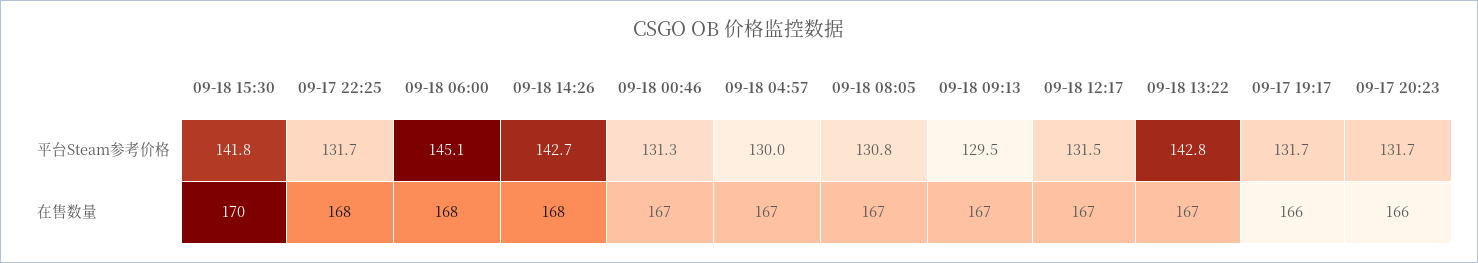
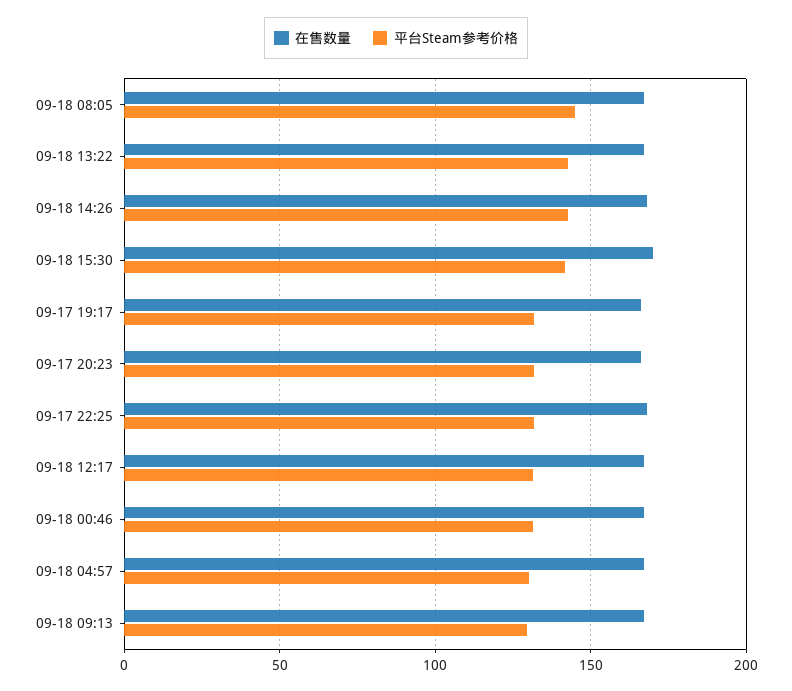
平台Steam参考价格, 09-18 06:00: 145.1 -> none
平台Steam参考价格, 09-18 08:05: 130.8 -> 145
在售数量, 09-18 06:00: 168 -> none

